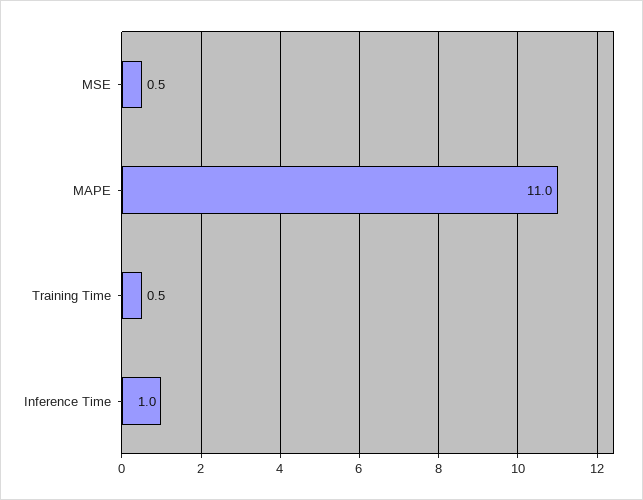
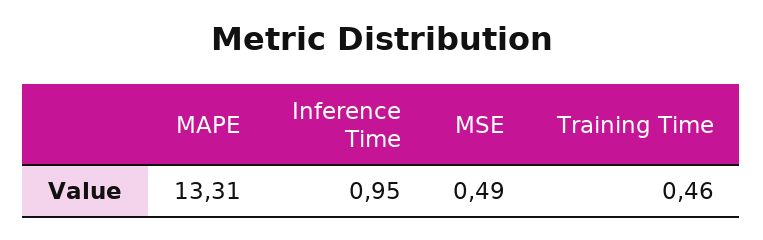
MAPE: 11 -> 13.31

